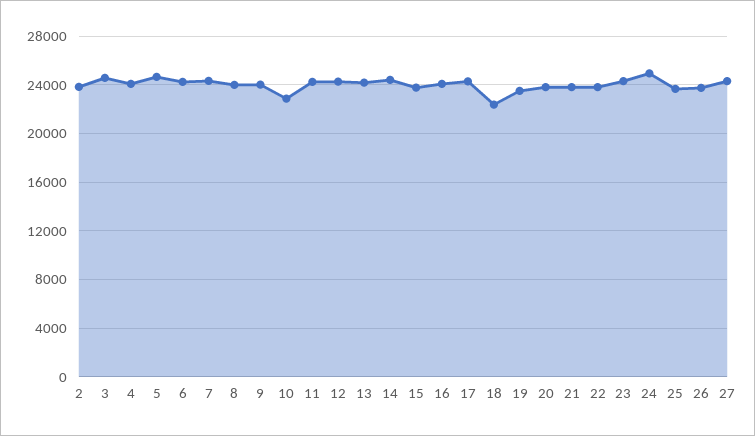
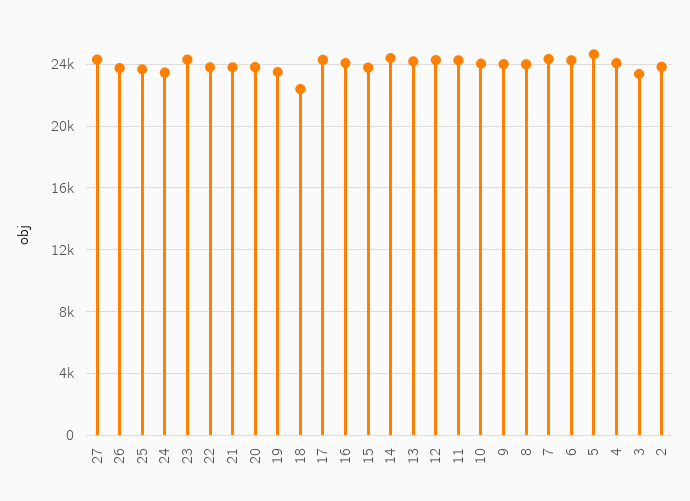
3: 24500 -> 23500
10: 23000 -> 24000
24: 25000 -> 23500

